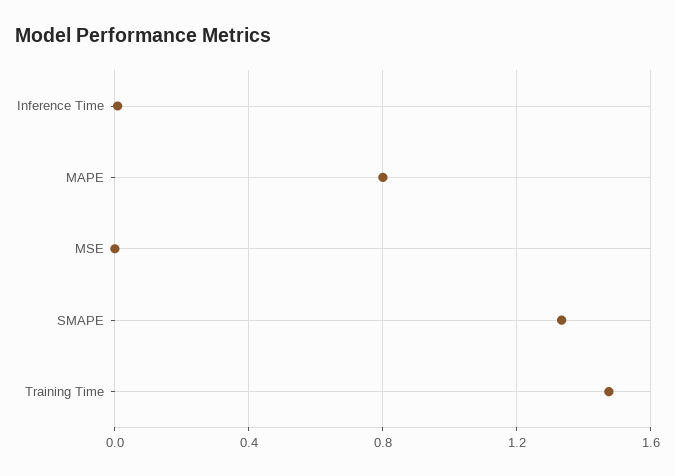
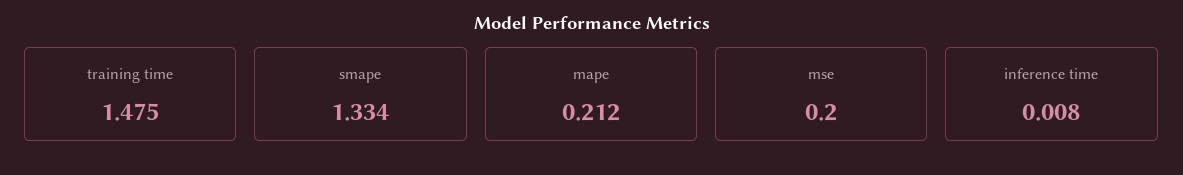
MAPE: 0.8 -> 0.212
MSE: 0 -> 0.2

